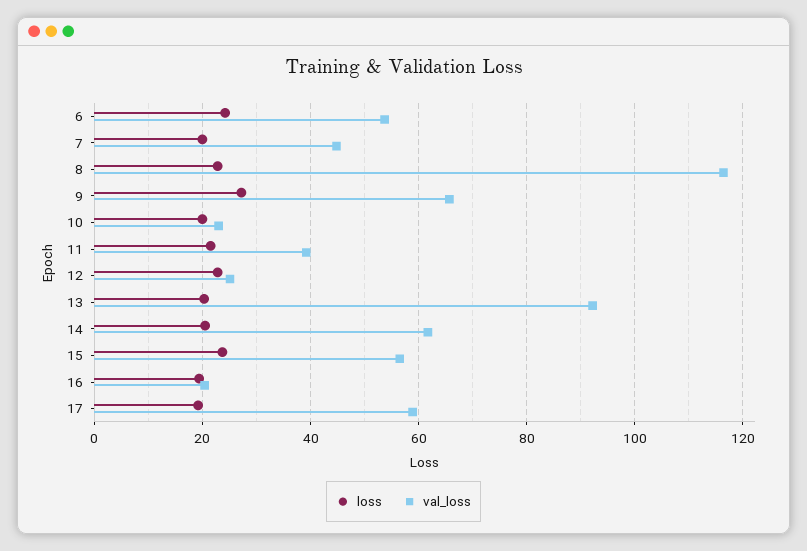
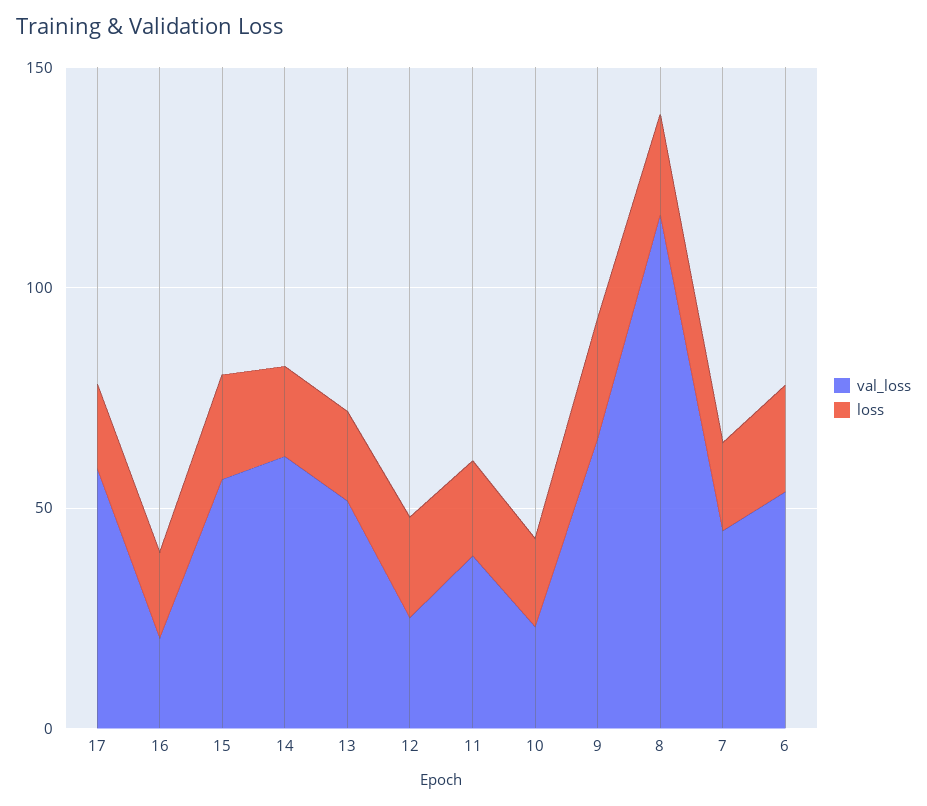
val_loss, 13: 92 -> 50

